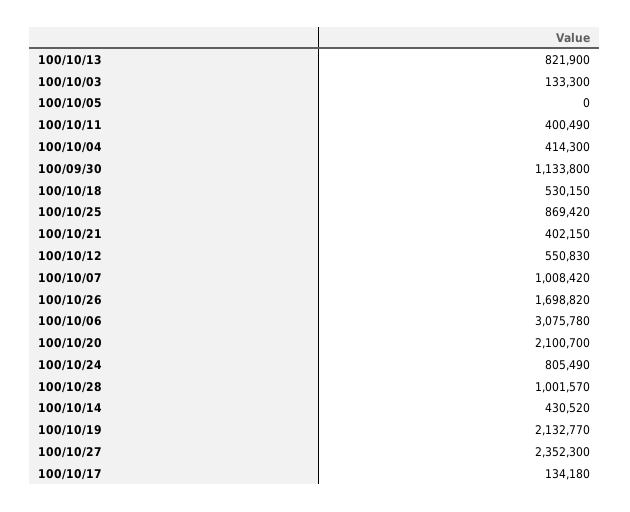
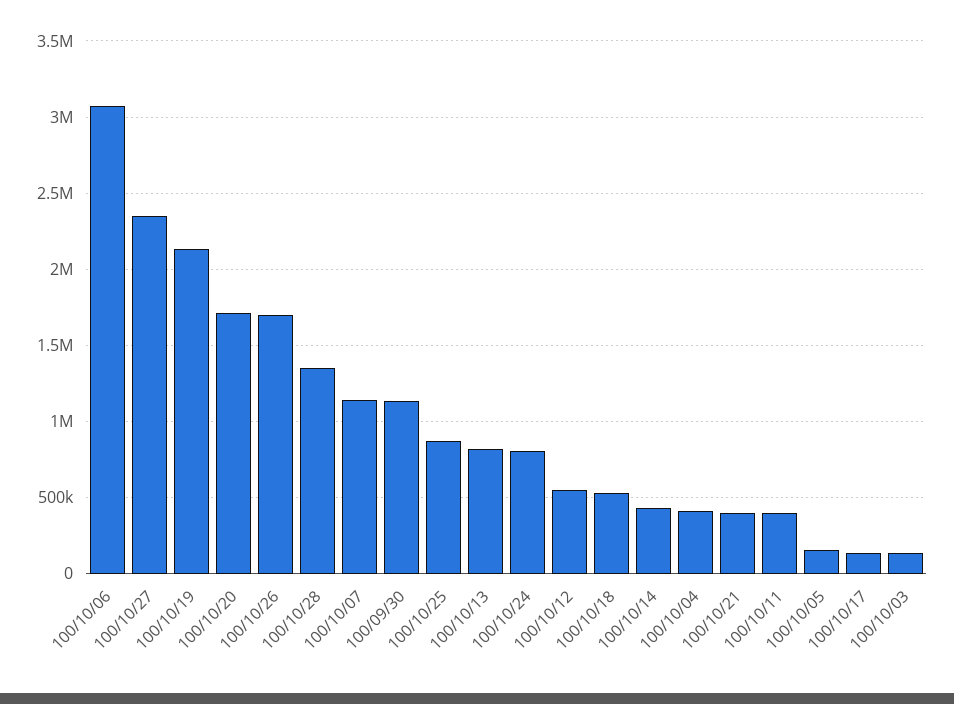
100/10/05: 0 -> 150000
100/10/07: 1008420 -> 1150000
100/10/20: 2100700 -> 1700000
100/10/28: 1001570 -> 1350000

